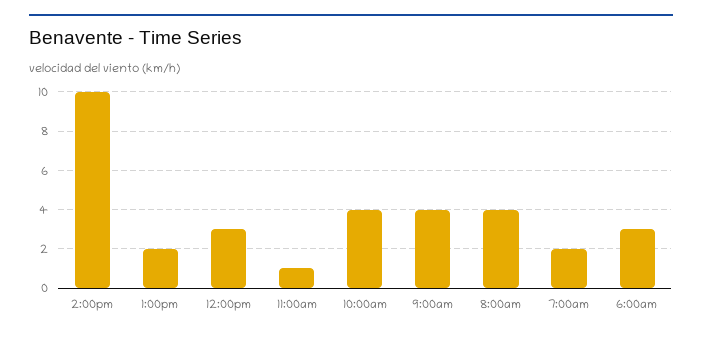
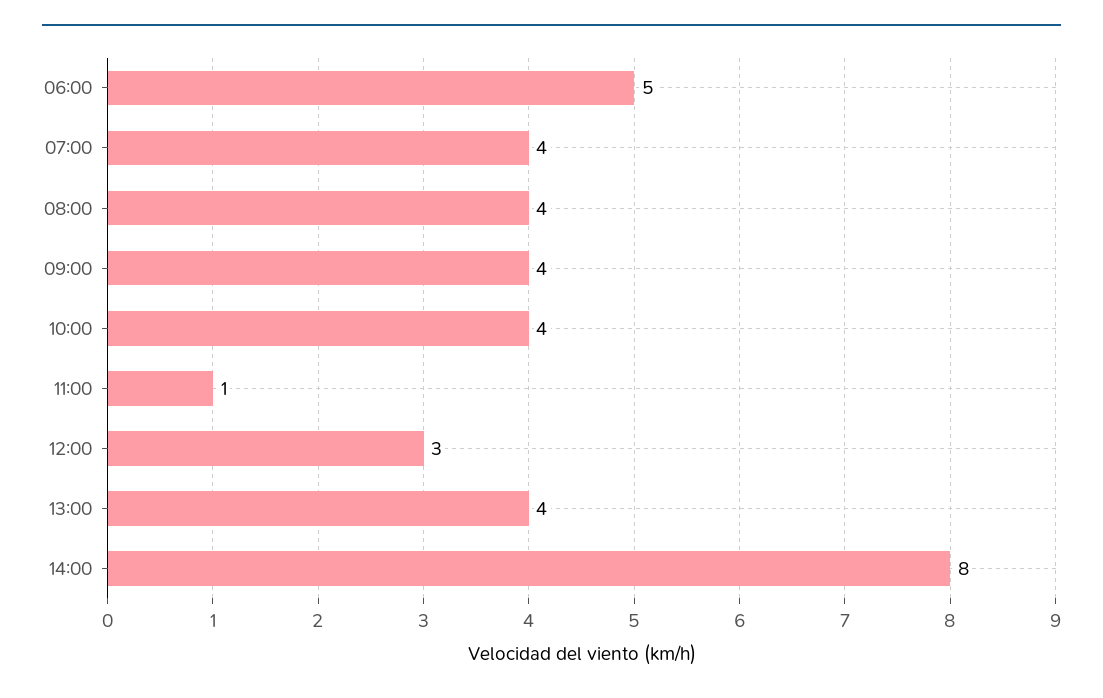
2:00pm: 10 -> 8
1:00pm: 2 -> 4
7:00am: 2 -> 4
6:00am: 3 -> 5

